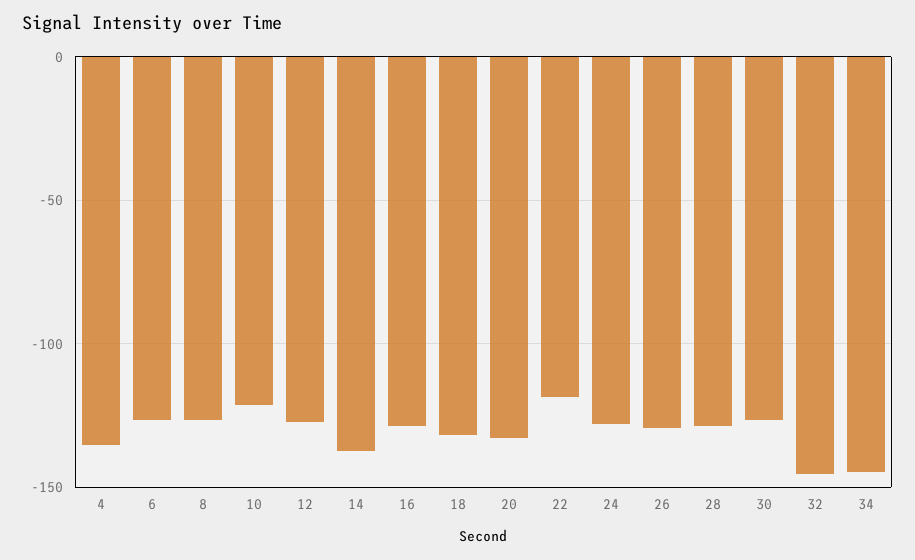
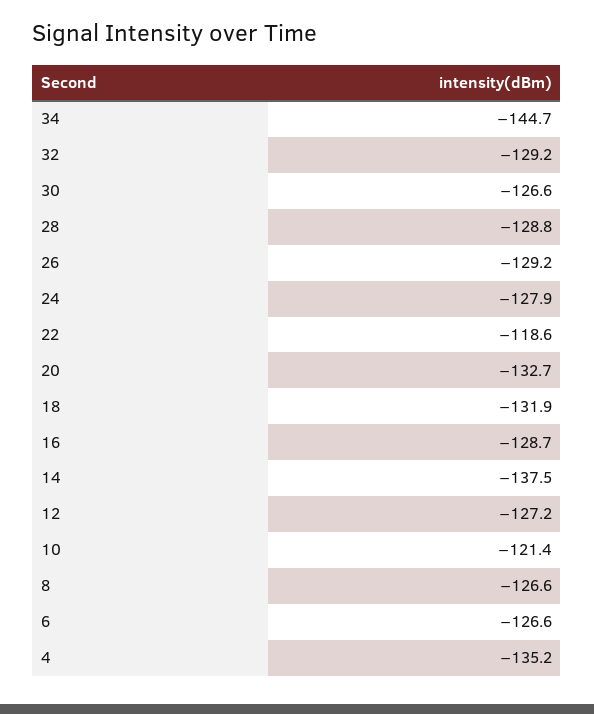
32: -145 -> -129.2

